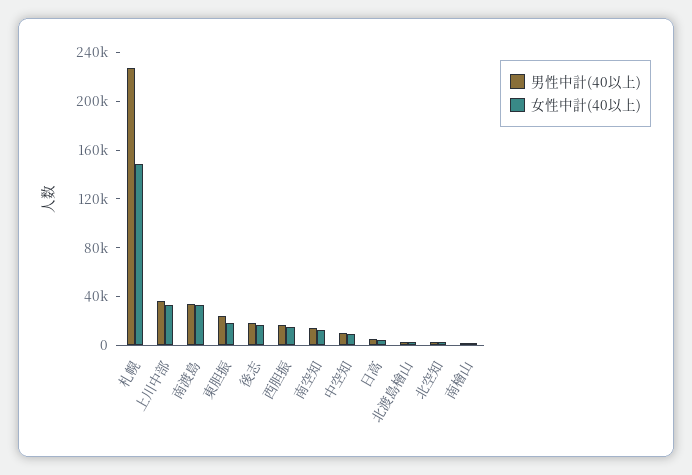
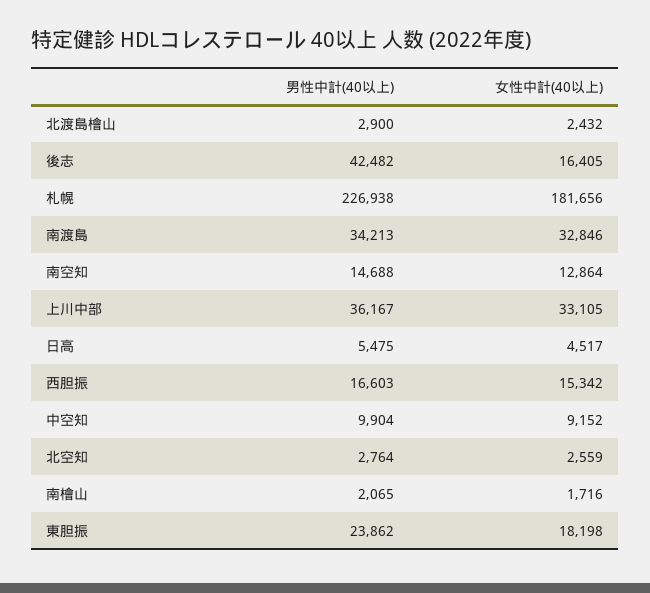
女性中計(40以上), 札幌: 150000 -> 181656
男性中計(40以上), 後志: 20000 -> 42482

